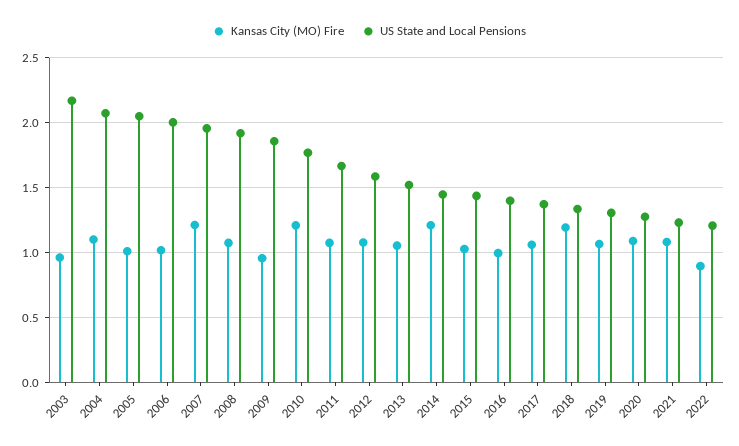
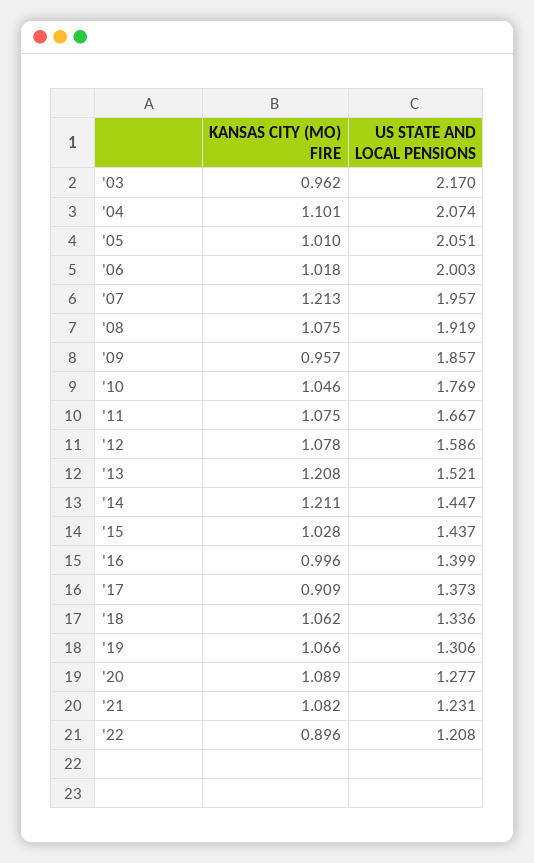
Kansas City (MO) Fire, 2010: 1.2 -> 1.046
Kansas City (MO) Fire, 2013: 1.05 -> 1.208
Kansas City (MO) Fire, 2017: 1.05 -> 0.909
Kansas City (MO) Fire, 2018: 1.2 -> 1.062

